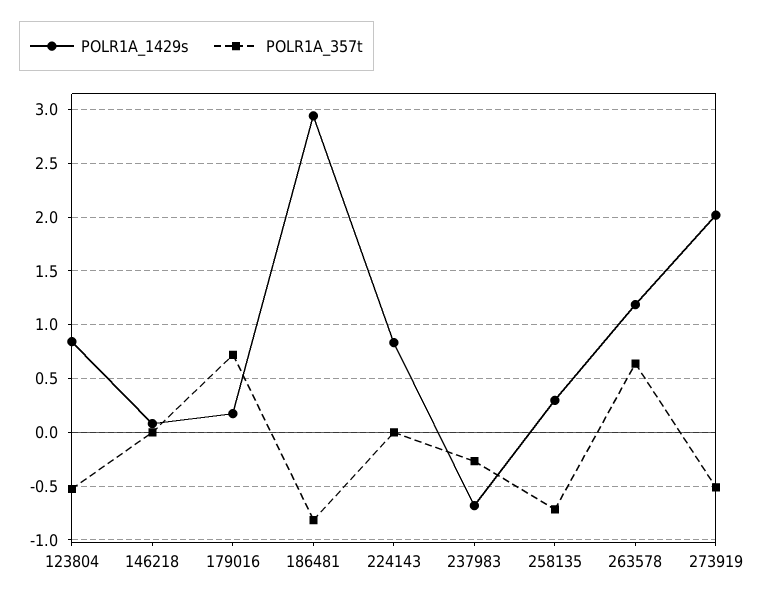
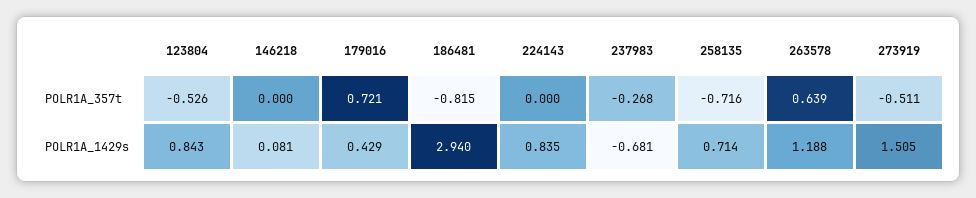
POLR1A_1429s, 179016: 0.2 -> 0.429
POLR1A_1429s, 258135: 0.3 -> 0.714
POLR1A_1429s, 273919: 2 -> 1.505

